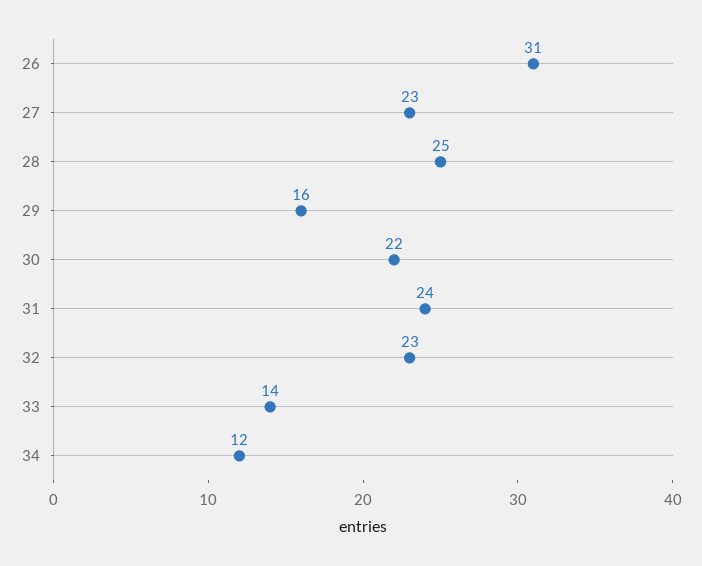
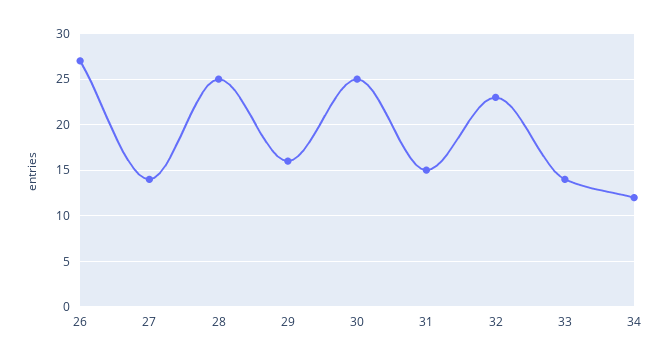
26: 31 -> 27
27: 23 -> 14
30: 22 -> 25
31: 24 -> 15

